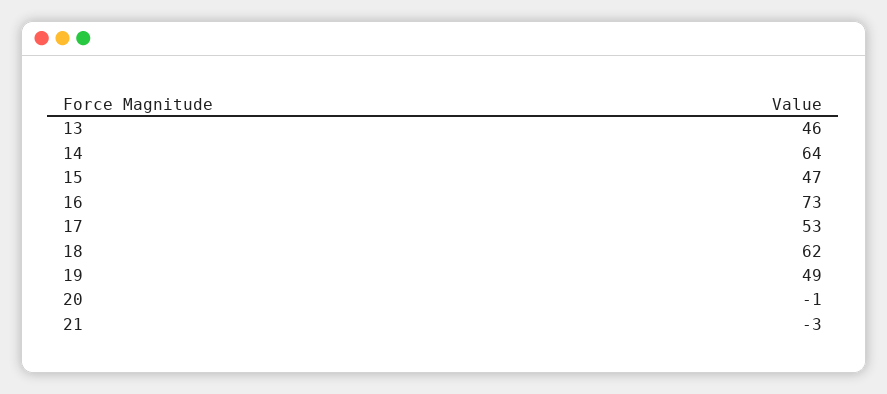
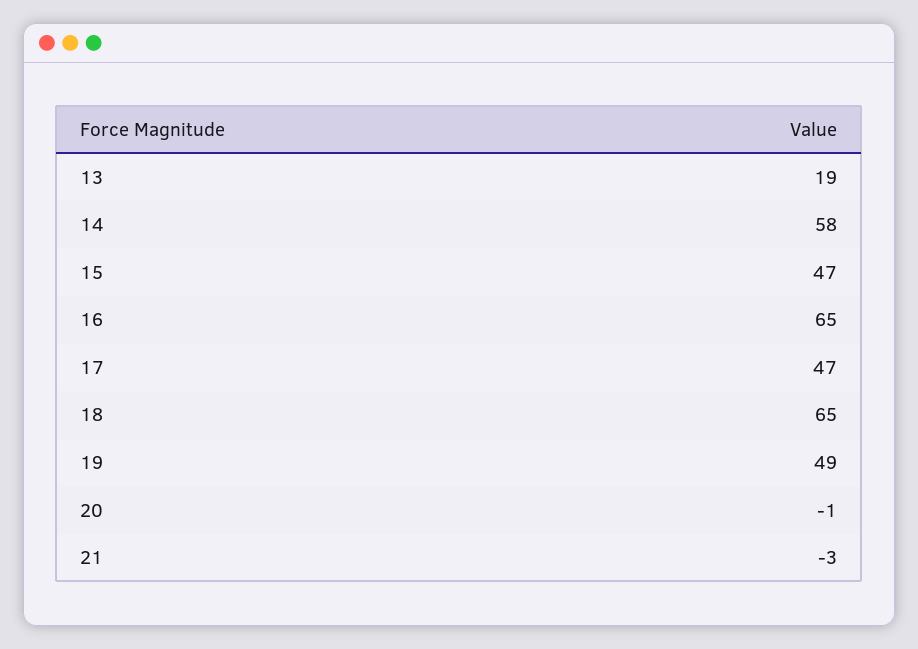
13: 46 -> 19
14: 64 -> 58
16: 73 -> 65
17: 53 -> 47
18: 62 -> 65

